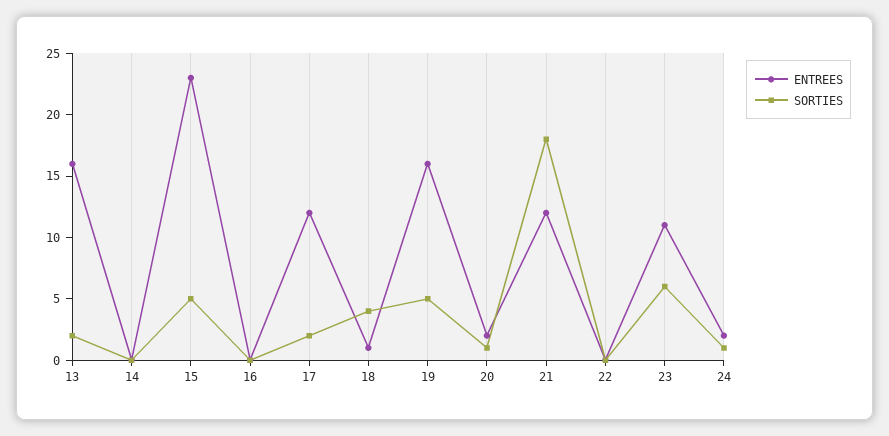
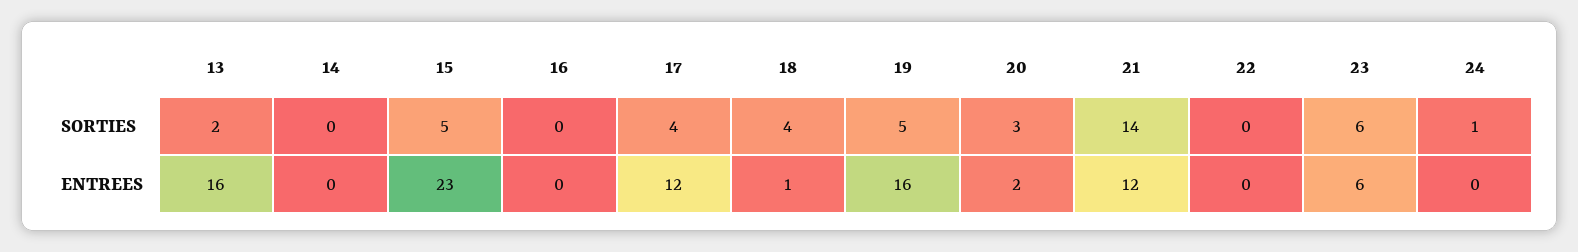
SORTIES, 17: 2 -> 4
SORTIES, 20: 1 -> 3
SORTIES, 21: 18 -> 14
ENTREES, 23: 11 -> 6
ENTREES, 24: 2 -> 0

